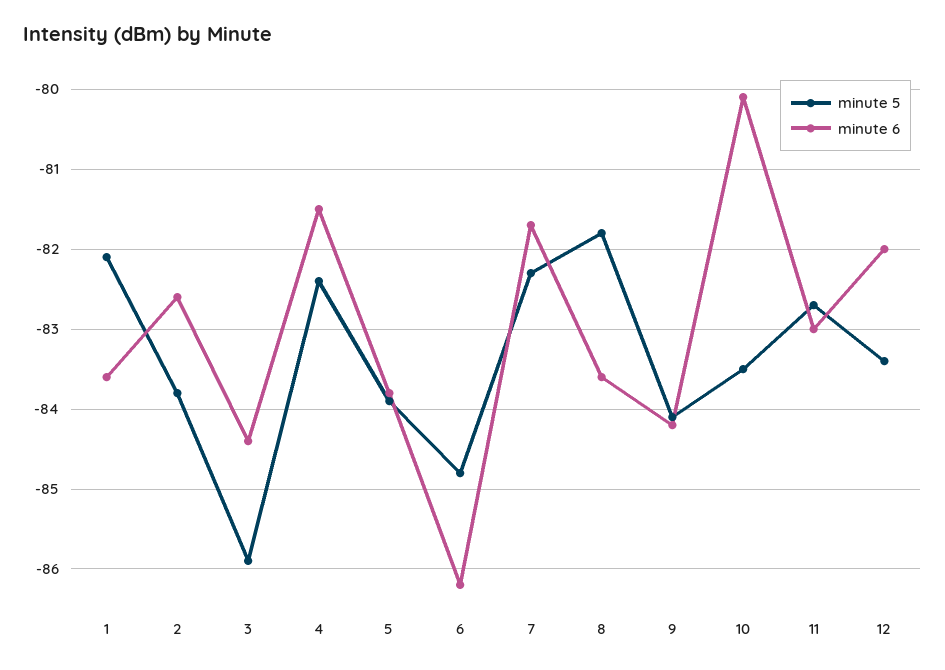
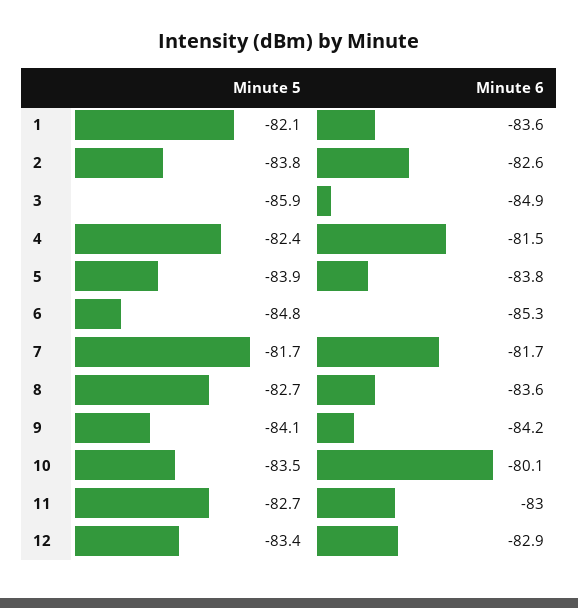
minute 6, 3: -84.4 -> -84.9
minute 6, 6: -86.2 -> -85.3
minute 5, 7: -82.3 -> -81.7
minute 5, 8: -81.8 -> -82.7
minute 6, 12: -82 -> -82.9

